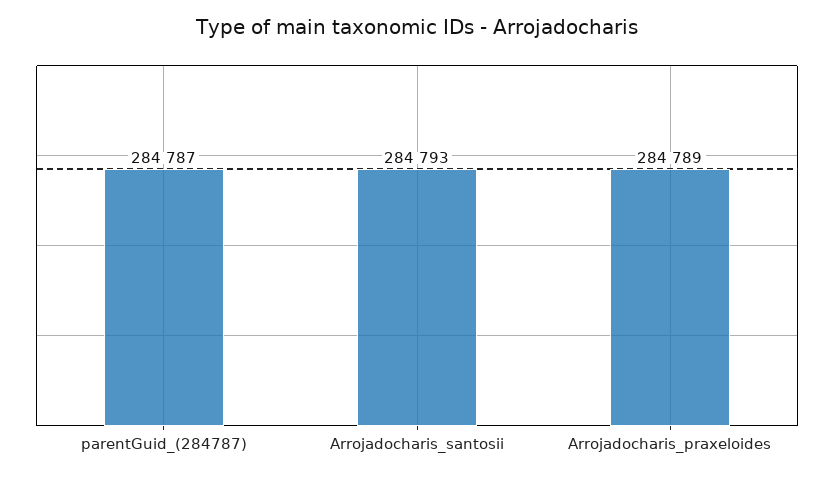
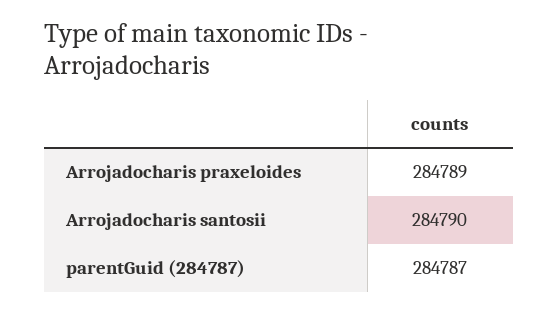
Arrojadocharis_santosii: 284793 -> 284790

